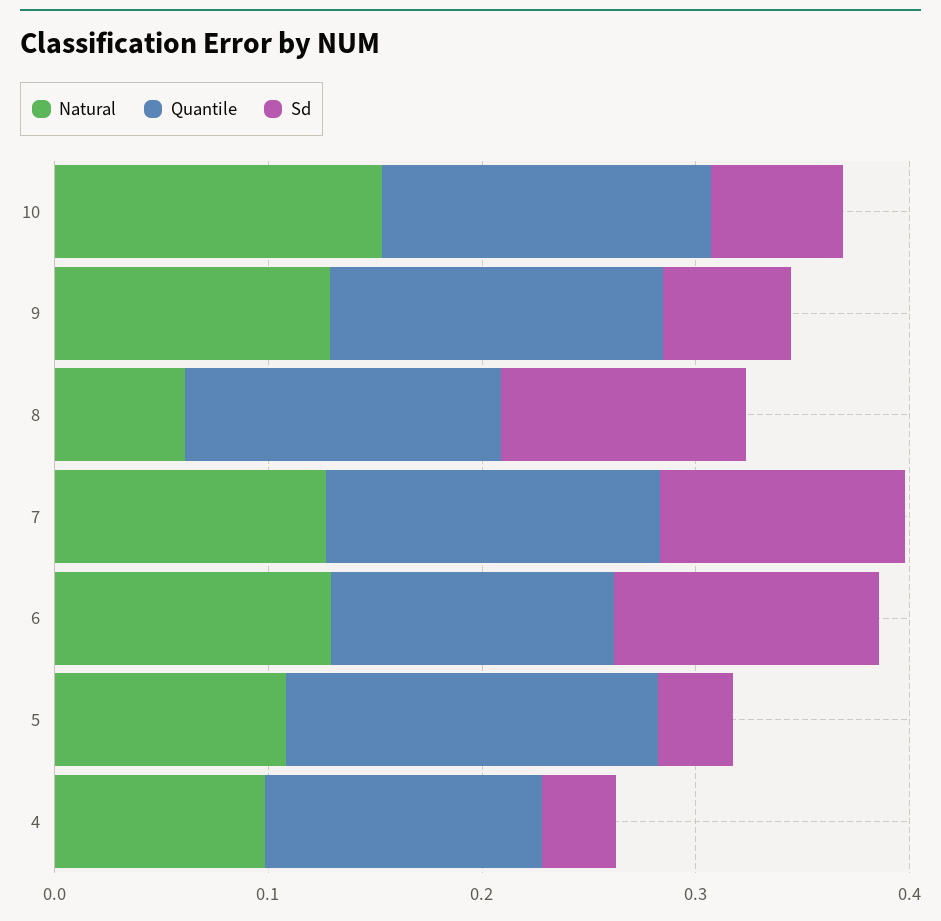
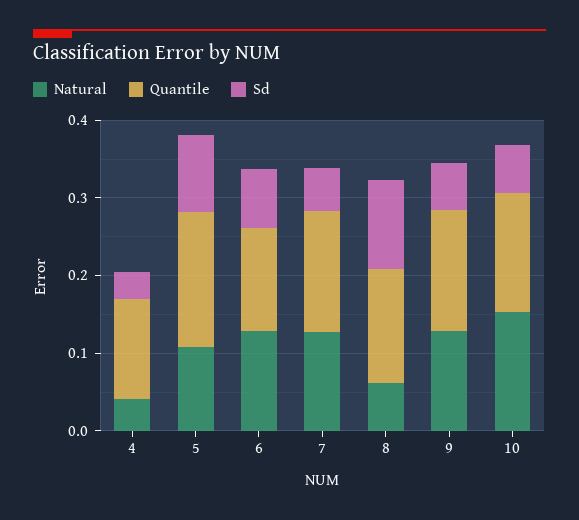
Sd, 7: 0.12 -> 0.06
Sd, 6: 0.12 -> 0.08
Sd, 5: 0.04 -> 0.1
Natural, 4: 0.1 -> 0.04

